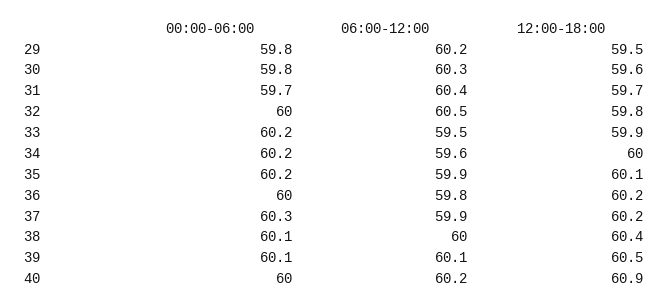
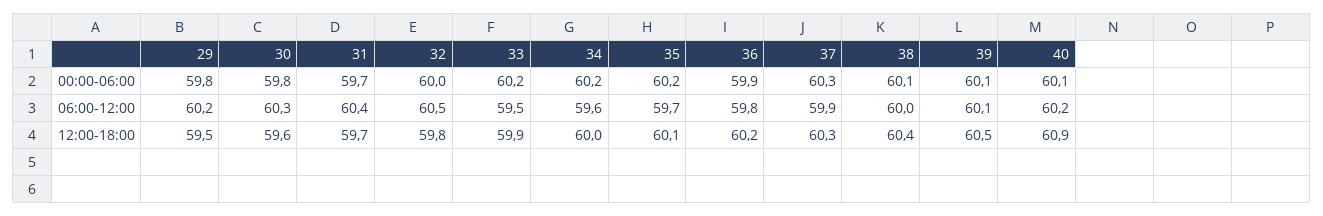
06:00-12:00, 35: 59.9 -> 59.7
00:00-06:00, 36: 60 -> 59.9
12:00-18:00, 37: 60.2 -> 60.3
00:00-06:00, 40: 60 -> 60.1

